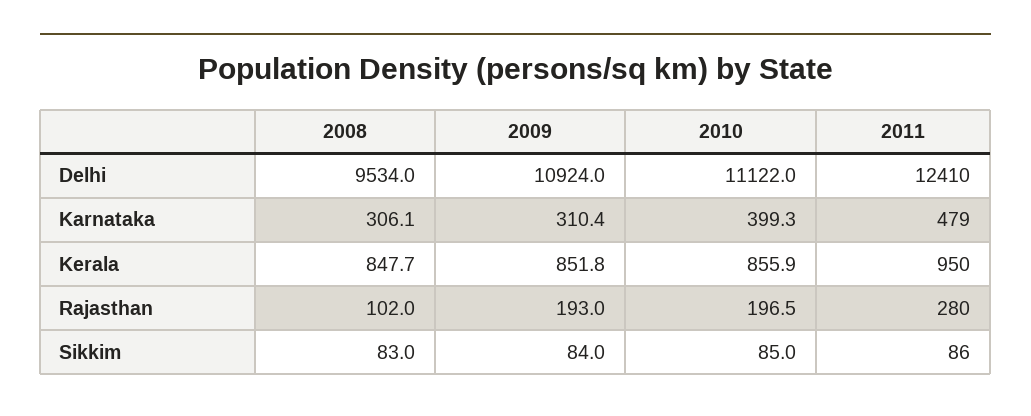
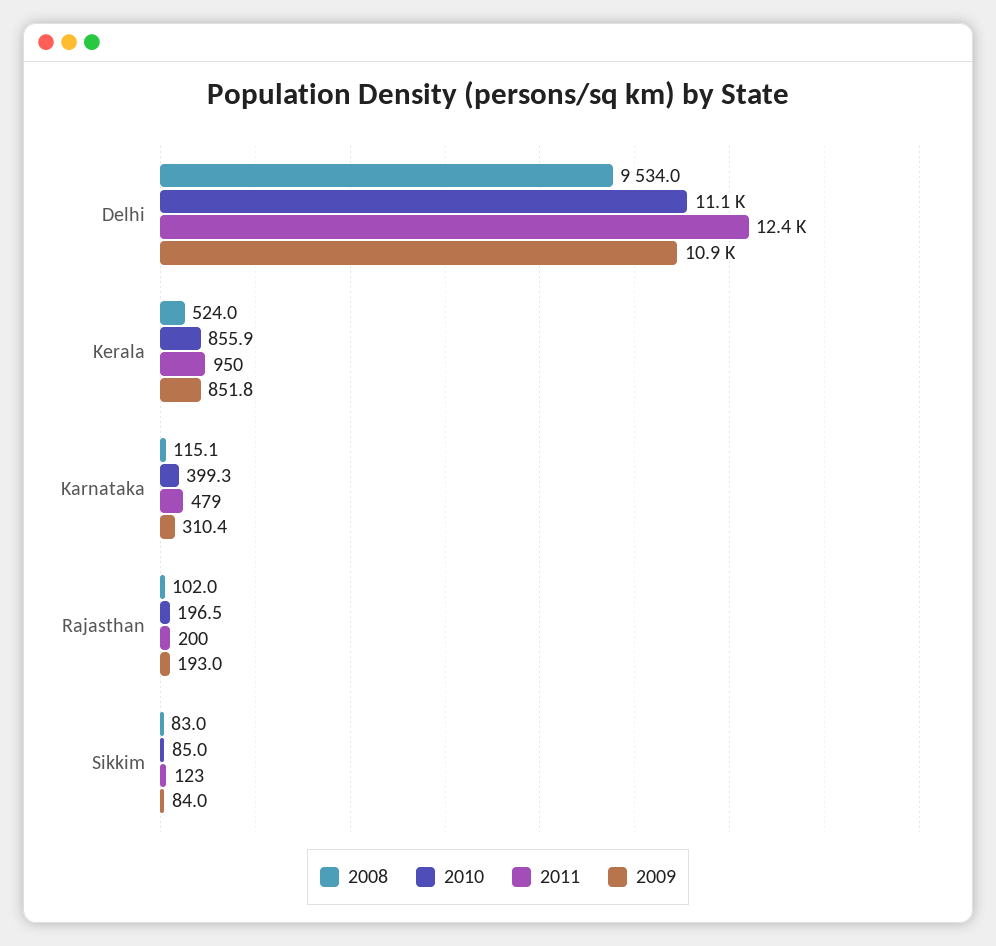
2008, Karnataka: 306.1 -> 115.1
2008, Kerala: 847.7 -> 524
2011, Rajasthan: 280 -> 200
2011, Sikkim: 86 -> 123

